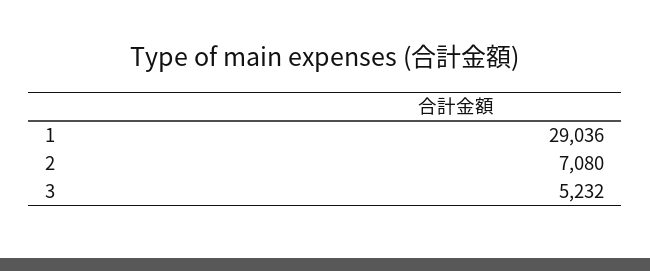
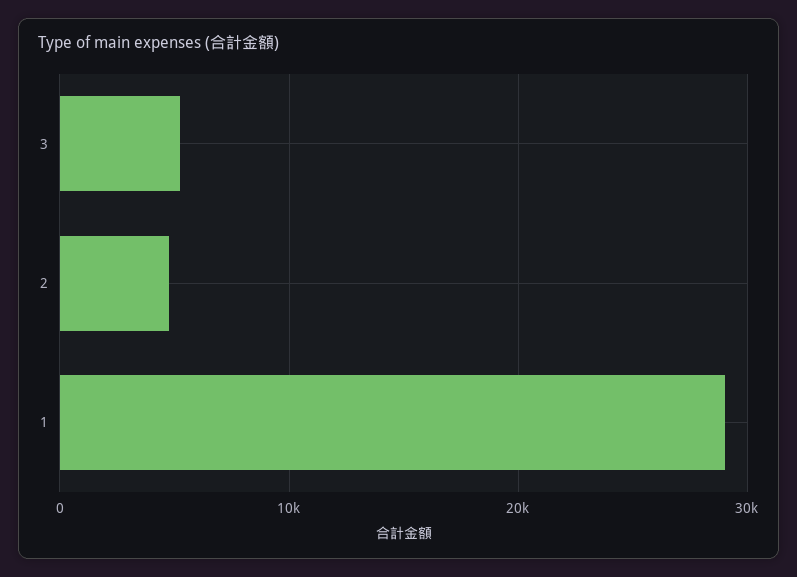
2: 7080 -> 5000

